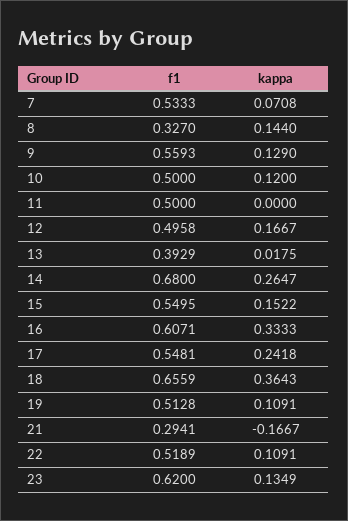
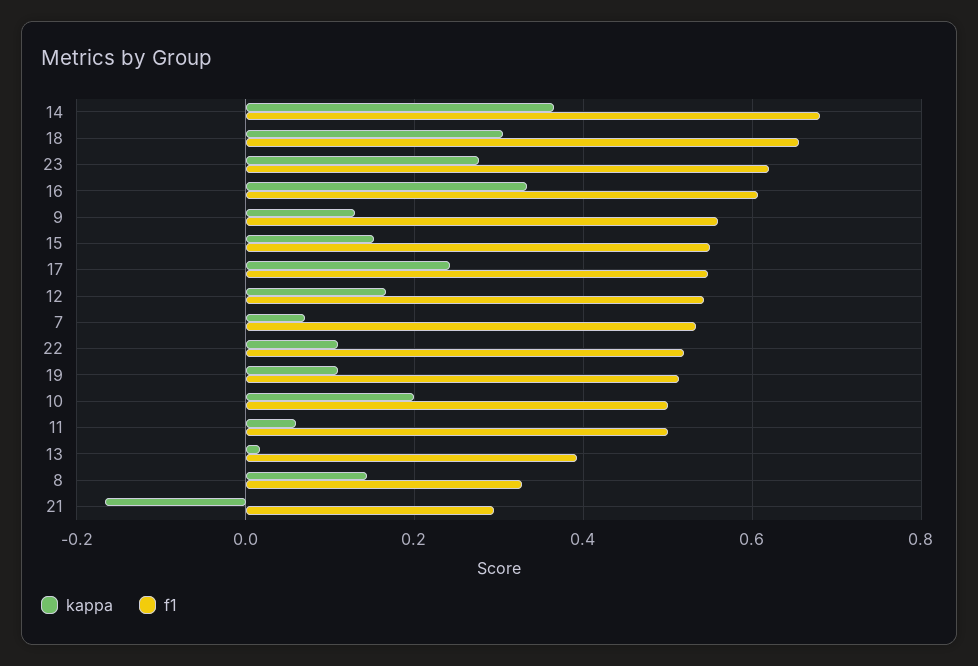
kappa, 10: 0.12 -> 0.2
kappa, 11: 0 -> 0.06
f1, 12: 0.4958 -> 0.54
kappa, 14: 0.2647 -> 0.36
kappa, 18: 0.3643 -> 0.3
kappa, 23: 0.1349 -> 0.28

